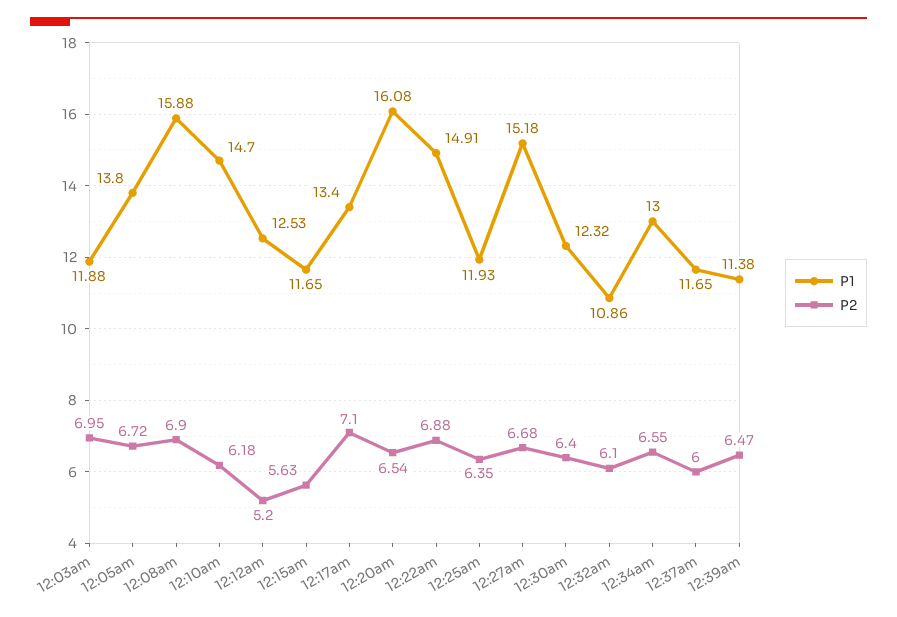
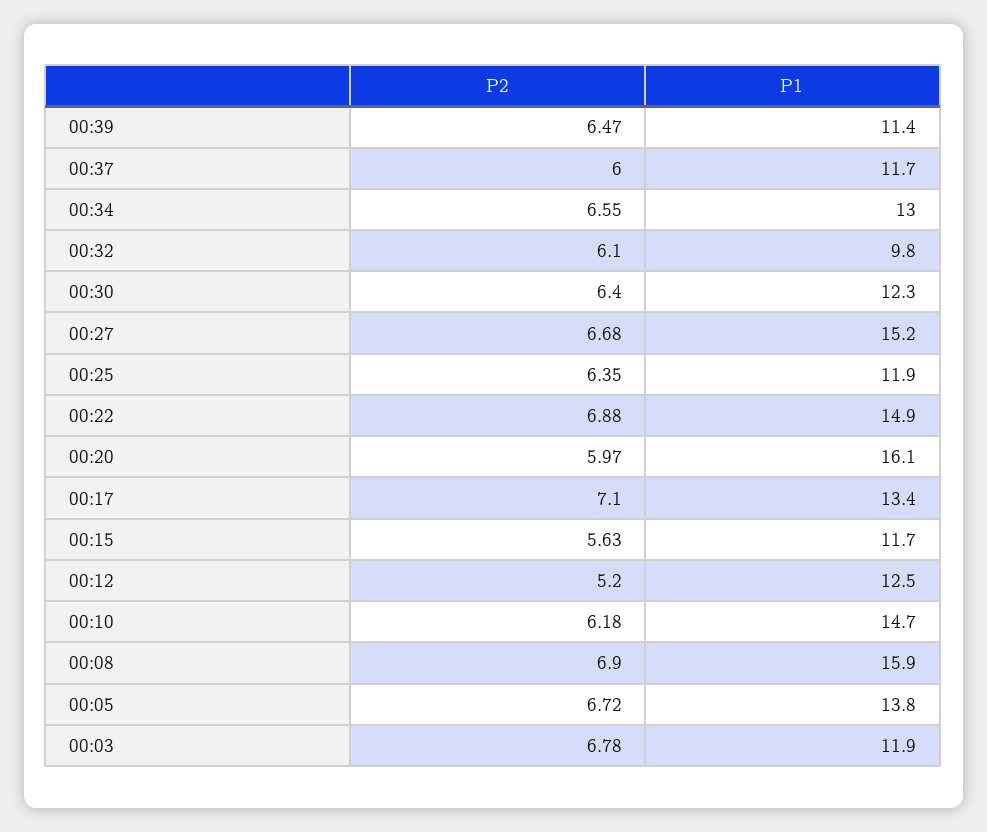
P2, 12:03am: 6.95 -> 6.78
P2, 12:20am: 6.54 -> 5.97
P1, 12:32am: 10.86 -> 9.8

